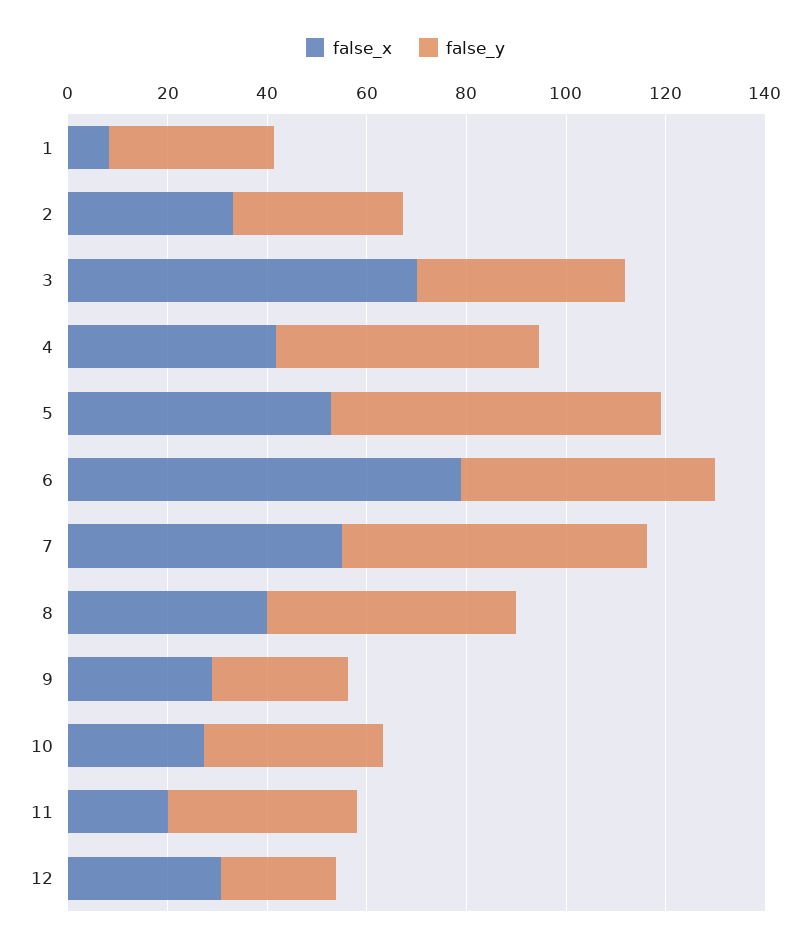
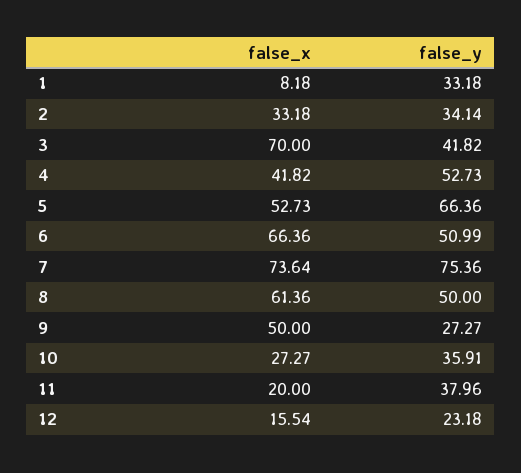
false_x, 6: 80 -> 66.36
false_x, 7: 55 -> 73.64
false_y, 7: 60 -> 75.36
false_x, 8: 40 -> 61.36
false_x, 9: 30 -> 50
false_x, 12: 30 -> 15.54

